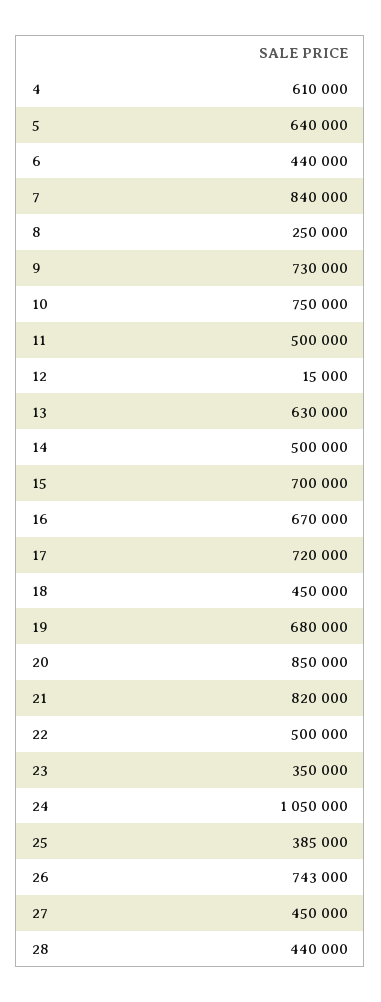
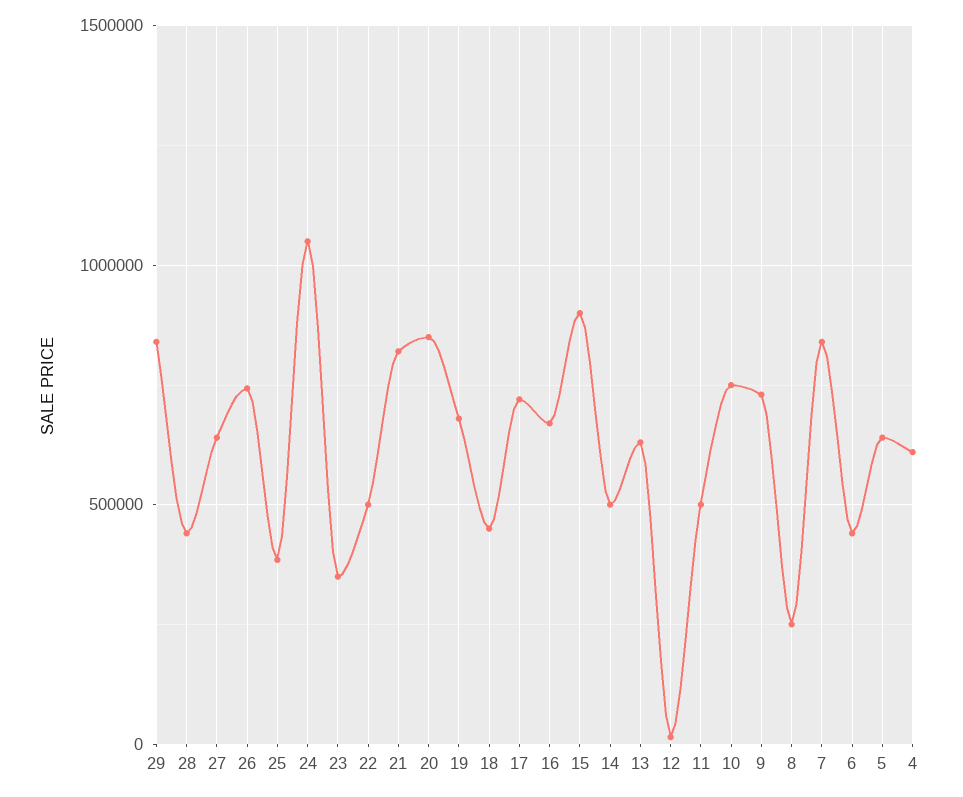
15: 700000 -> 900000
27: 450000 -> 650000
29: none -> 850000

